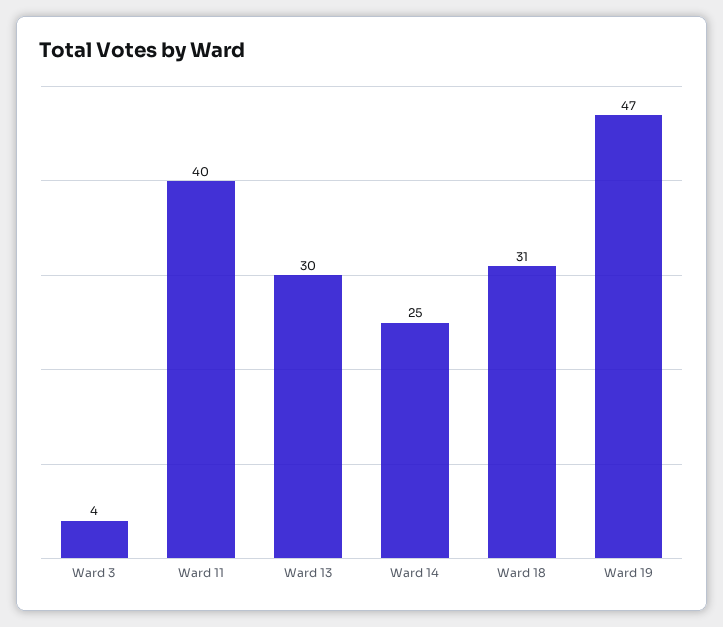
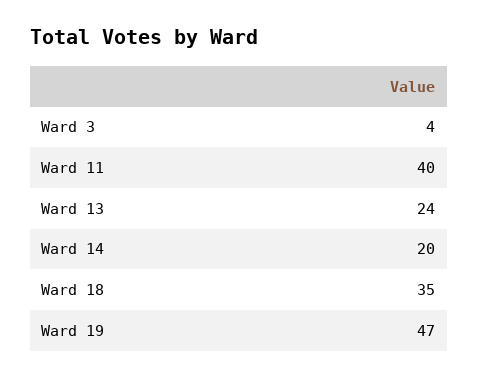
Ward 13: 30 -> 24
Ward 14: 25 -> 20
Ward 18: 31 -> 35

